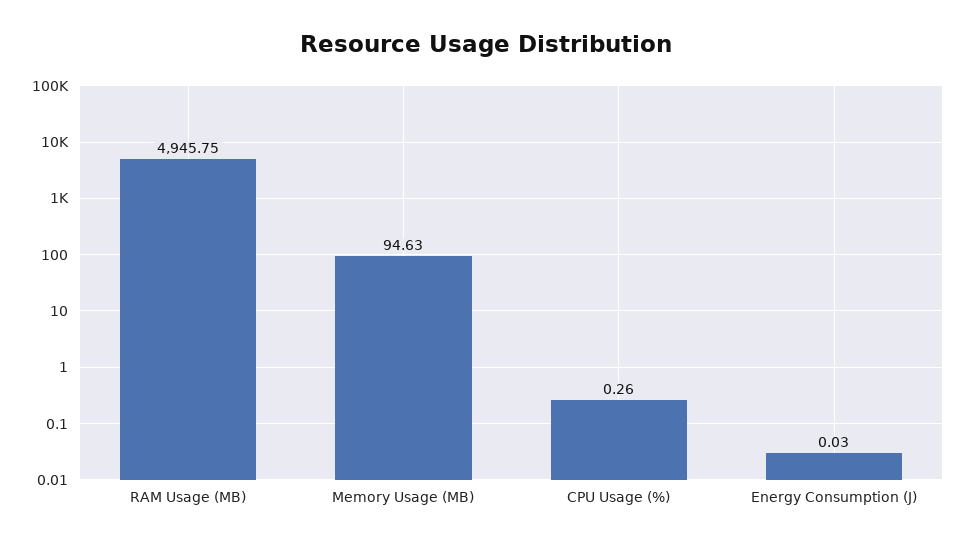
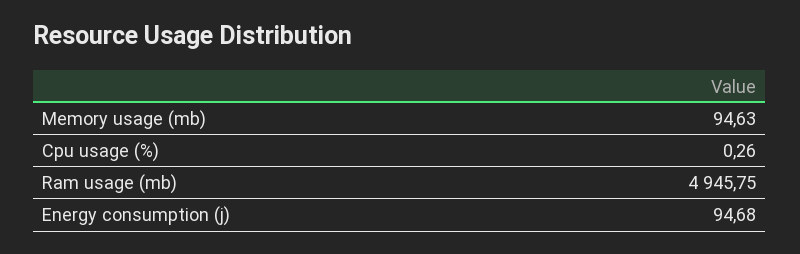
Energy Consumption (J): 0.03 -> 94.68

